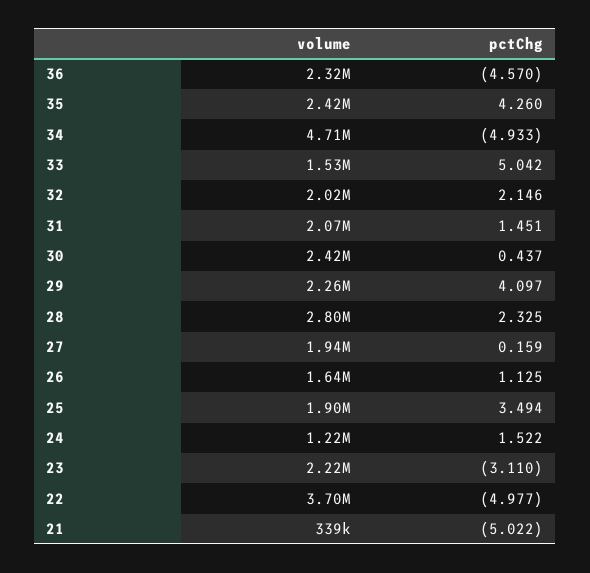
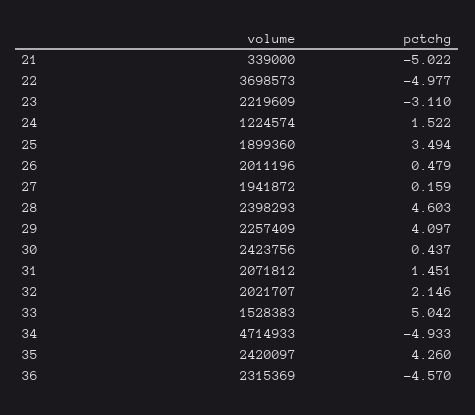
volume, 28: 2800000 -> 2398293
pctChg, 28: 2.325 -> 4.603
volume, 26: 1640000 -> 2011196
pctChg, 26: 1.125 -> 0.479

